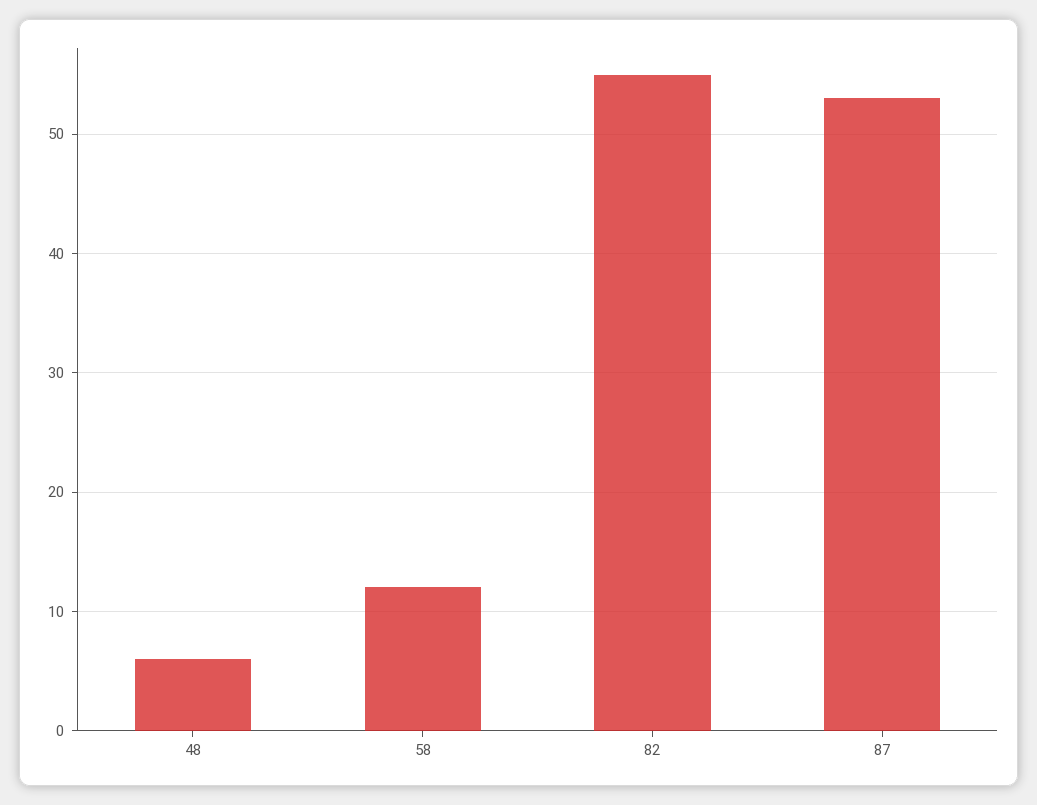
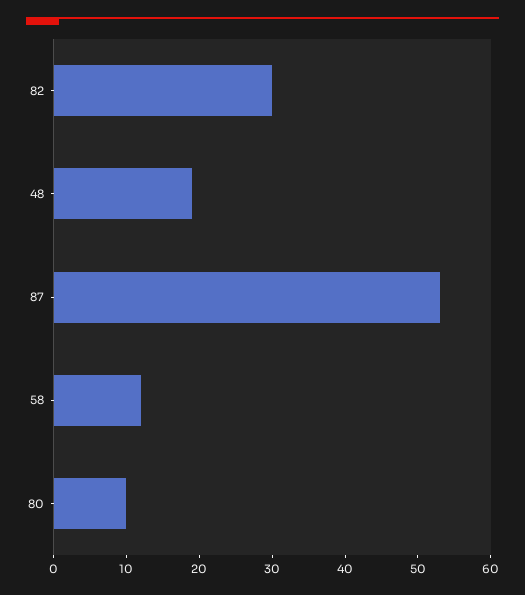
48: 6 -> 20
82: 55 -> 30
80: none -> 10

